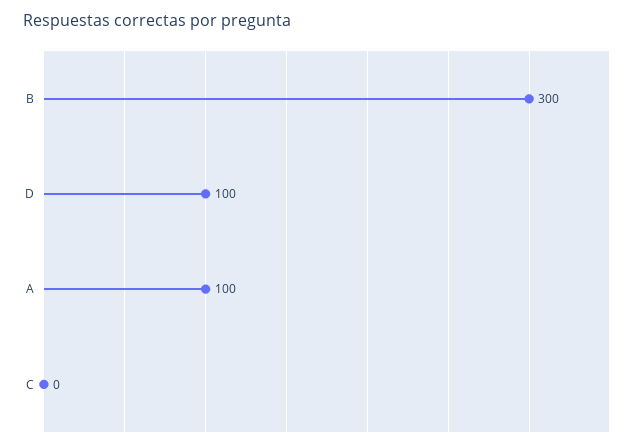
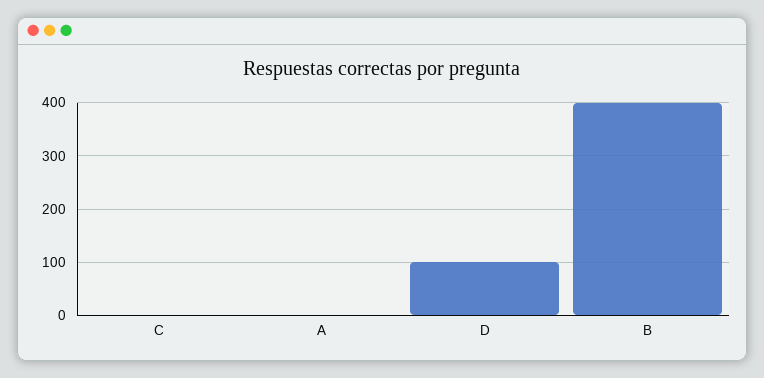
B: 300 -> 400
A: 100 -> 0

